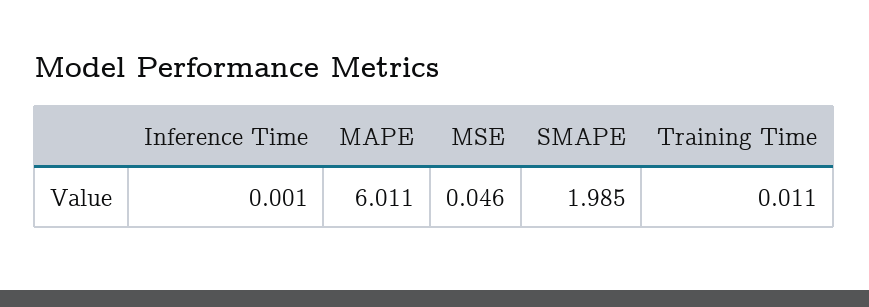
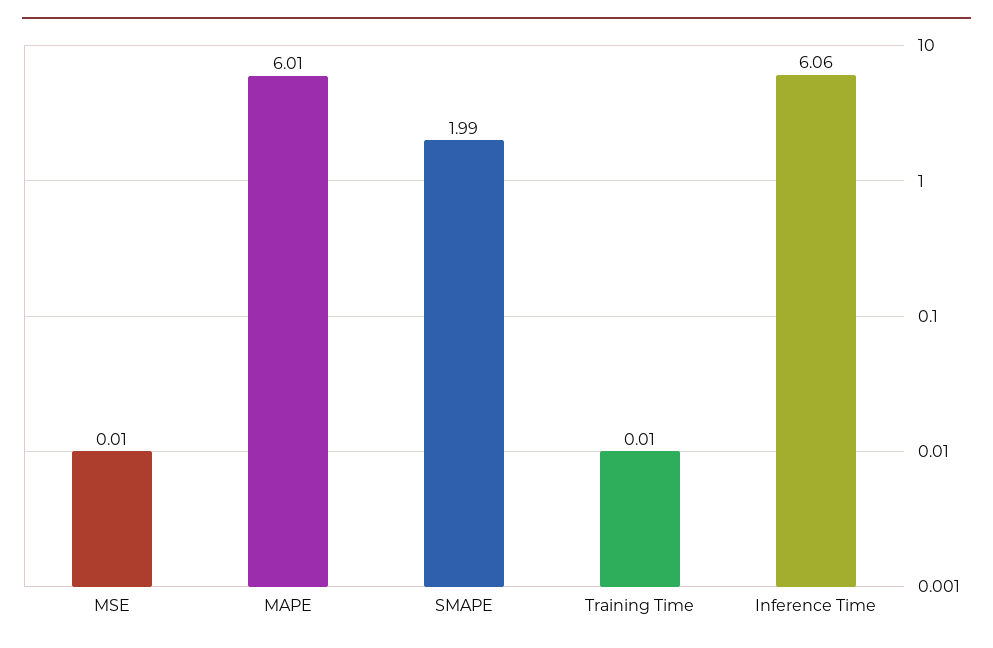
Inference Time: 0.001 -> 6.06
MSE: 0.046 -> 0.01

